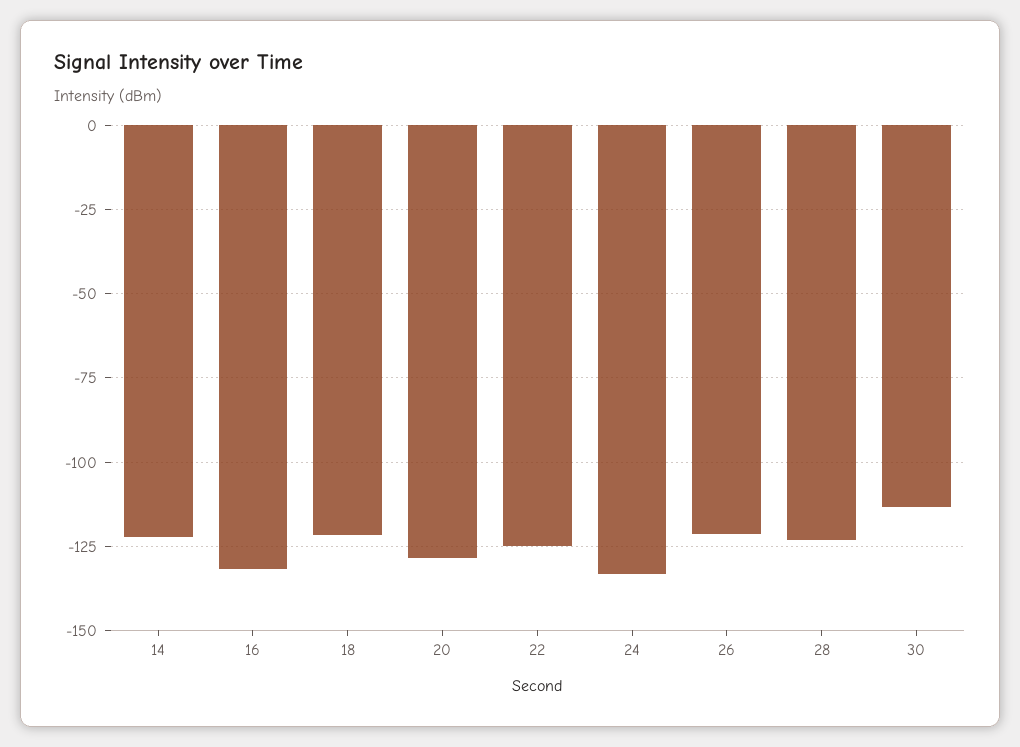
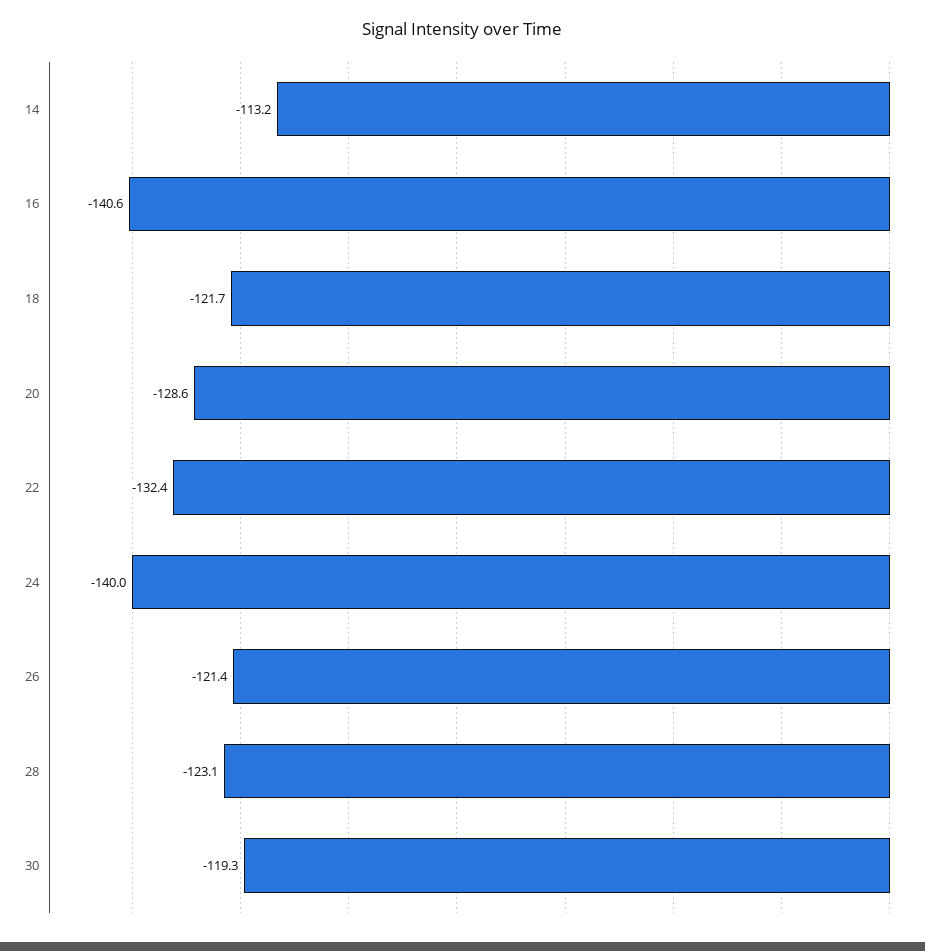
14: -122.5 -> -113.2
16: -132.5 -> -140.6
22: -125 -> -132.4
24: -132.5 -> -140
30: -112.5 -> -119.3

